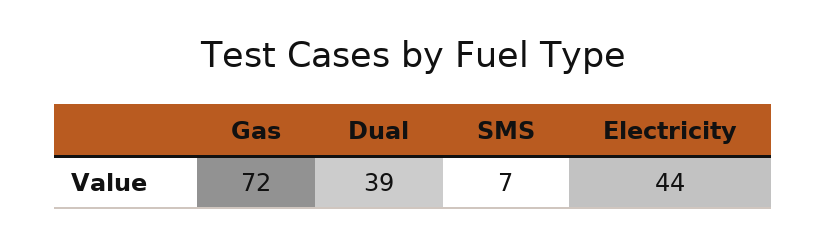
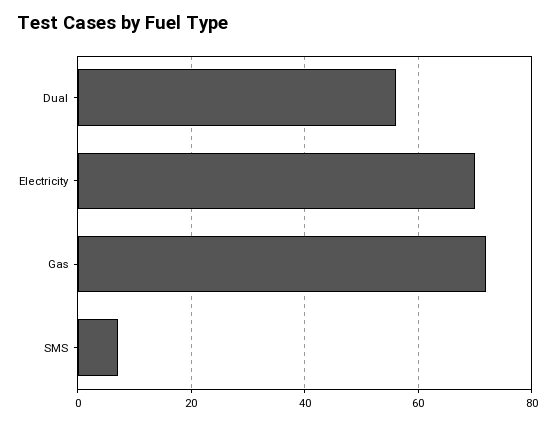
Dual: 39 -> 55
Electricity: 44 -> 70

